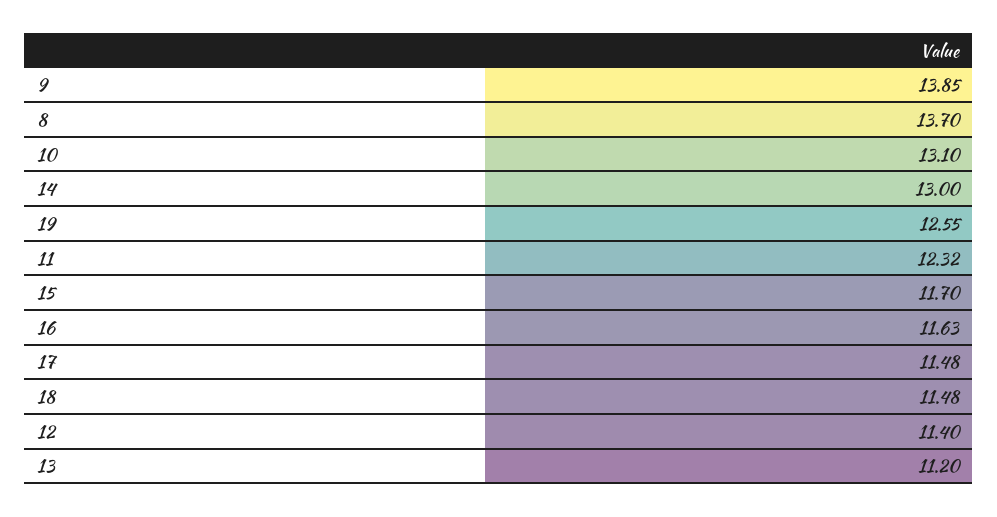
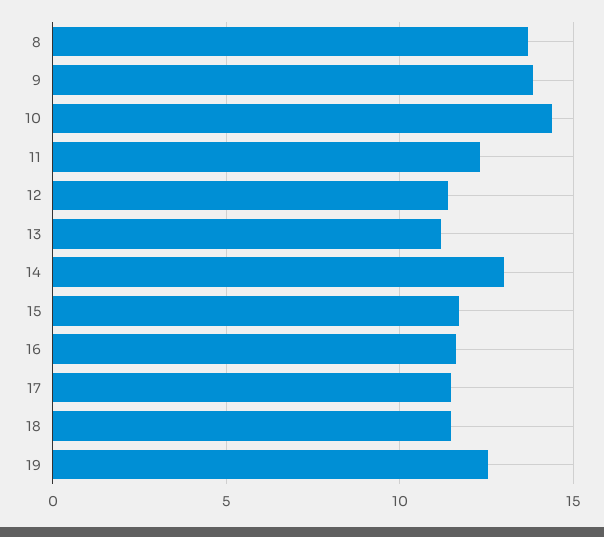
10: 13.1 -> 14.5

